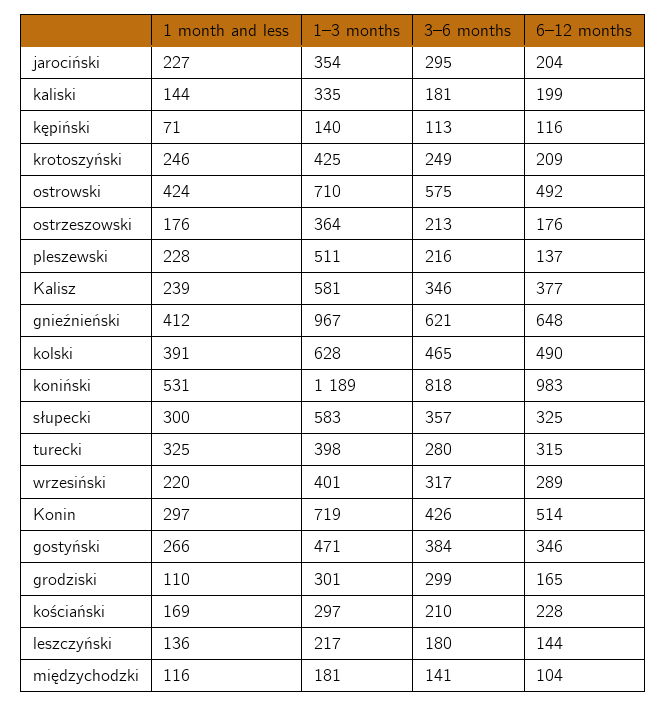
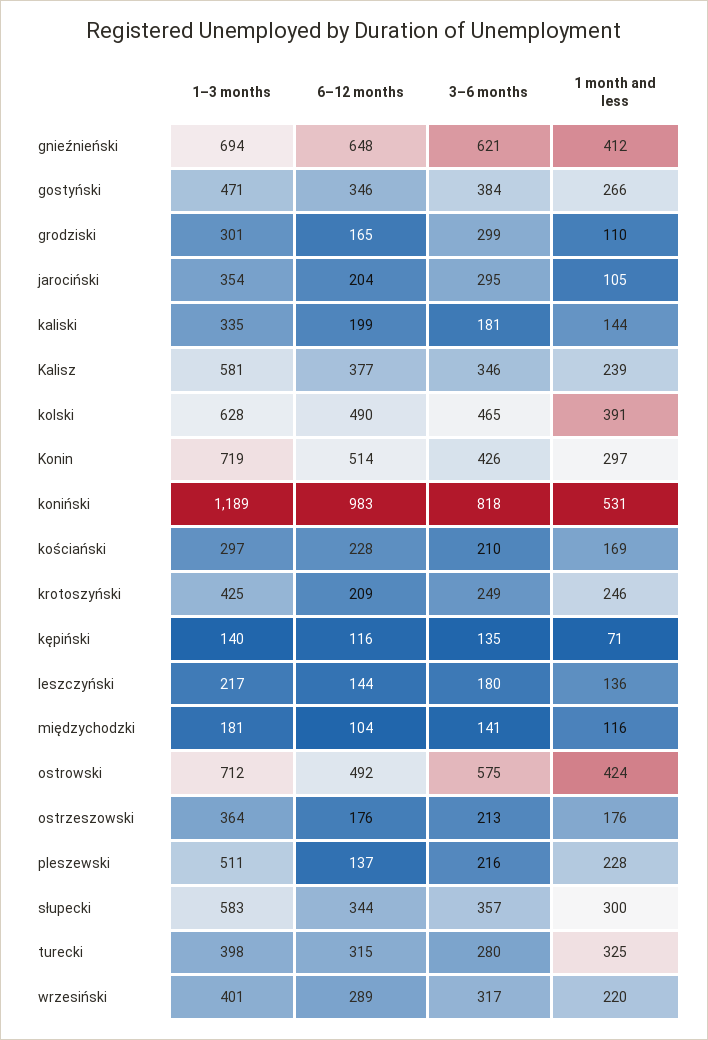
1 month and less, jarociński: 227 -> 105
3–6 months, kępiński: 113 -> 135
1–3 months, ostrowski: 710 -> 712
1–3 months, gnieźnieński: 967 -> 694
6–12 months, słupecki: 325 -> 344

